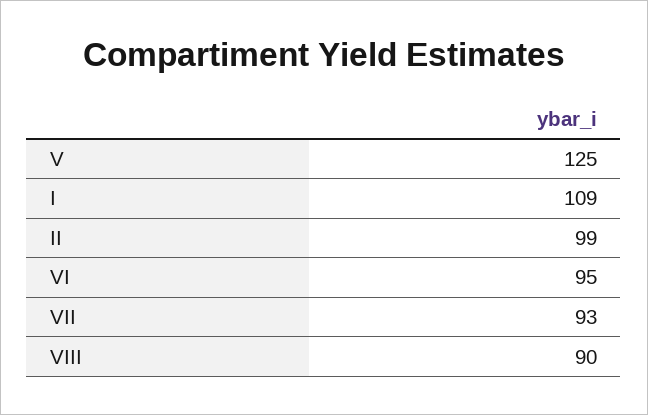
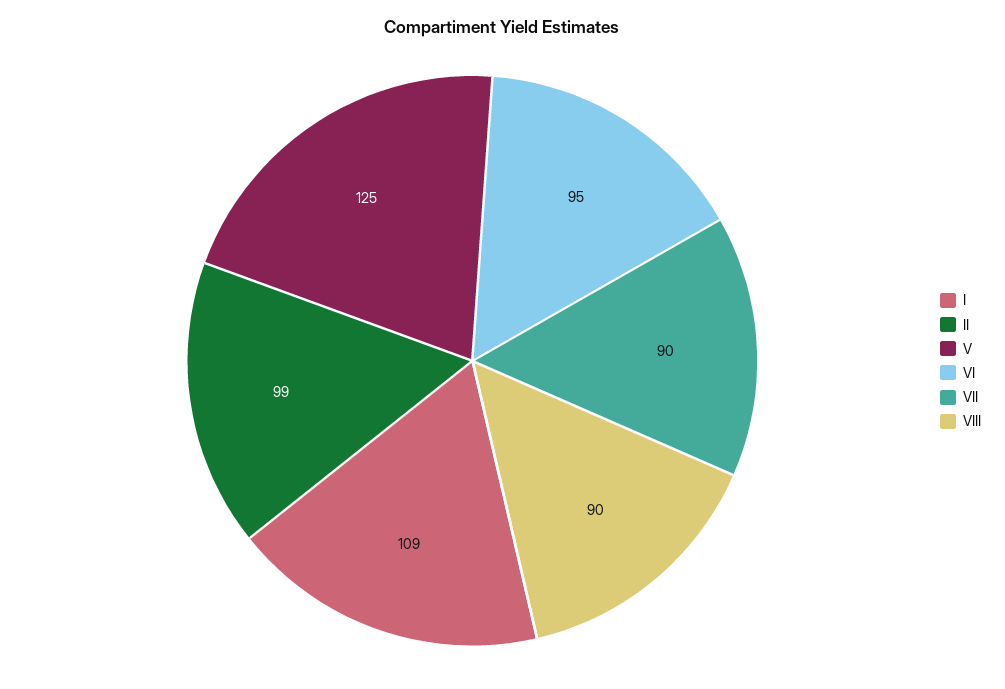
VII: 93 -> 90

